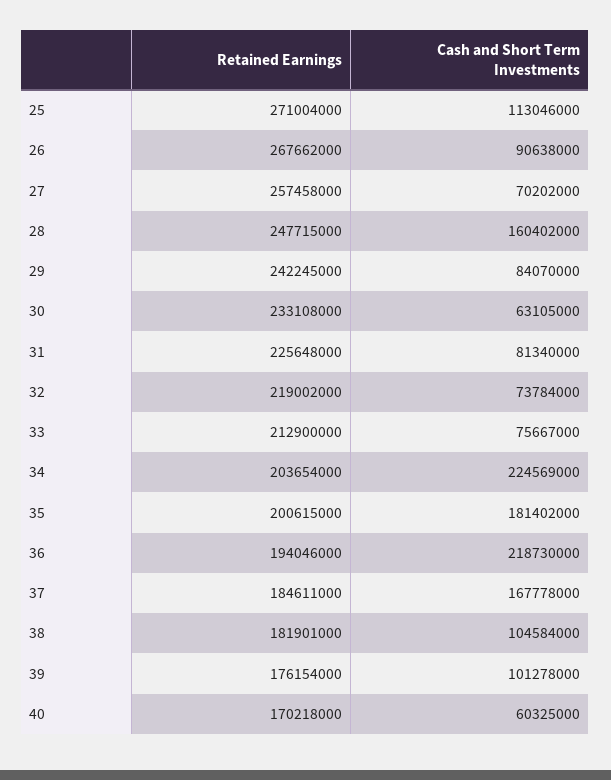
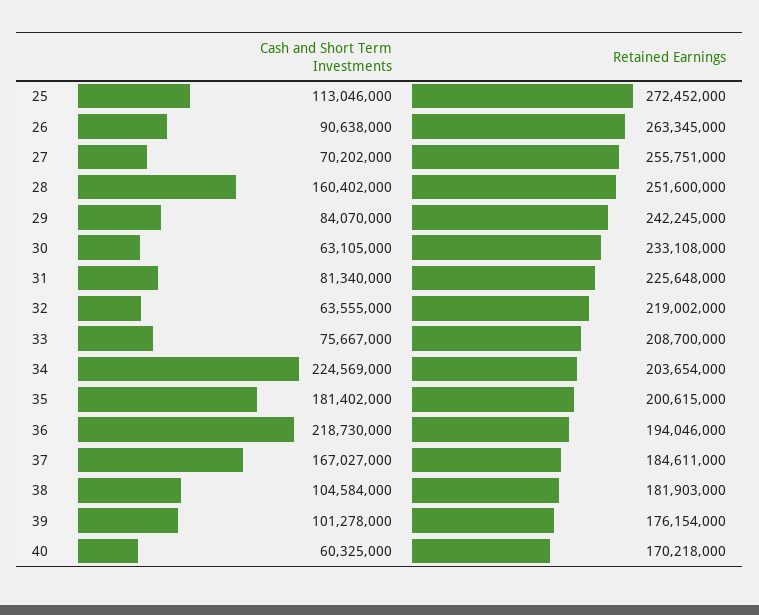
Retained Earnings, 25: 271004000 -> 272452000
Retained Earnings, 26: 267662000 -> 263345000
Retained Earnings, 27: 257458000 -> 255751000
Retained Earnings, 28: 247715000 -> 251600000
Cash and Short Term Investments, 32: 73784000 -> 63555000
Retained Earnings, 33: 212900000 -> 208700000
Cash and Short Term Investments, 37: 167778000 -> 167027000
Retained Earnings, 38: 181901000 -> 181903000

